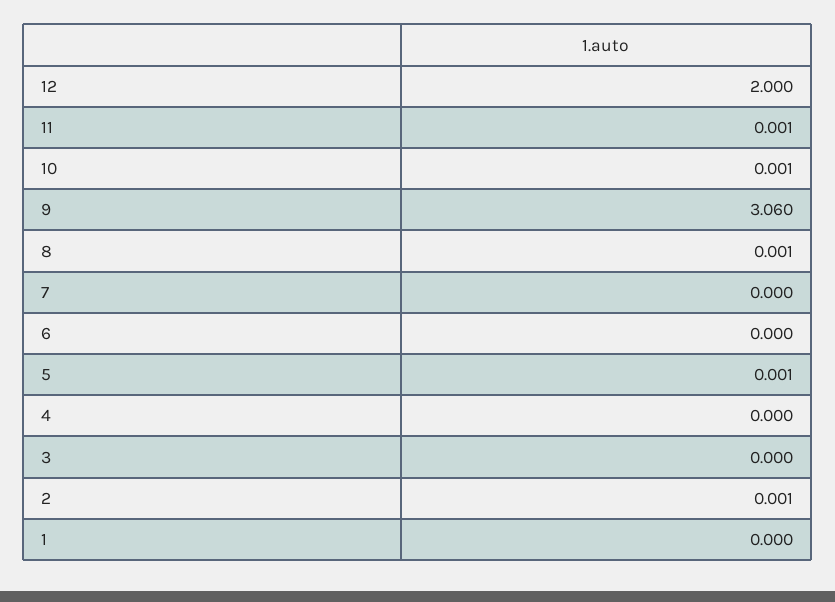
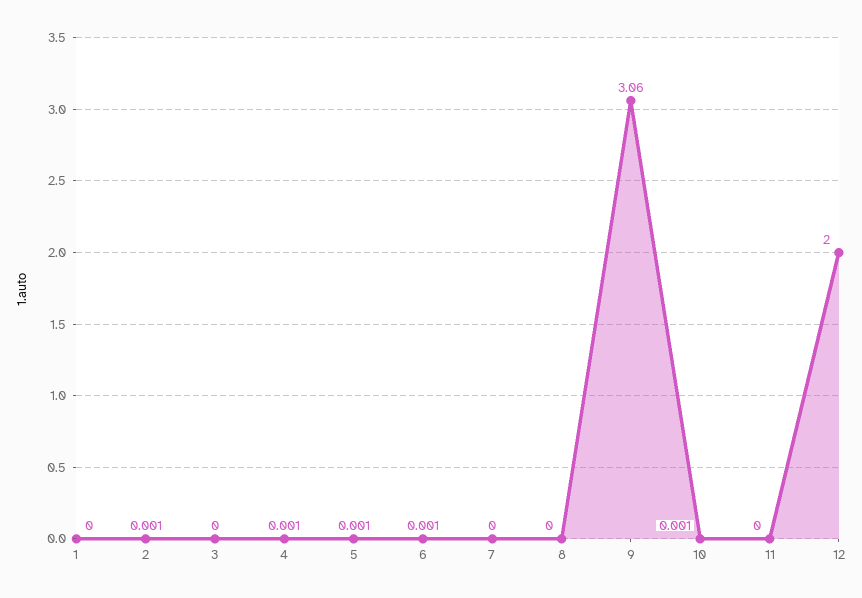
11: 0.001 -> 0
8: 0.001 -> 0
6: 0 -> 0.001
4: 0 -> 0.001

